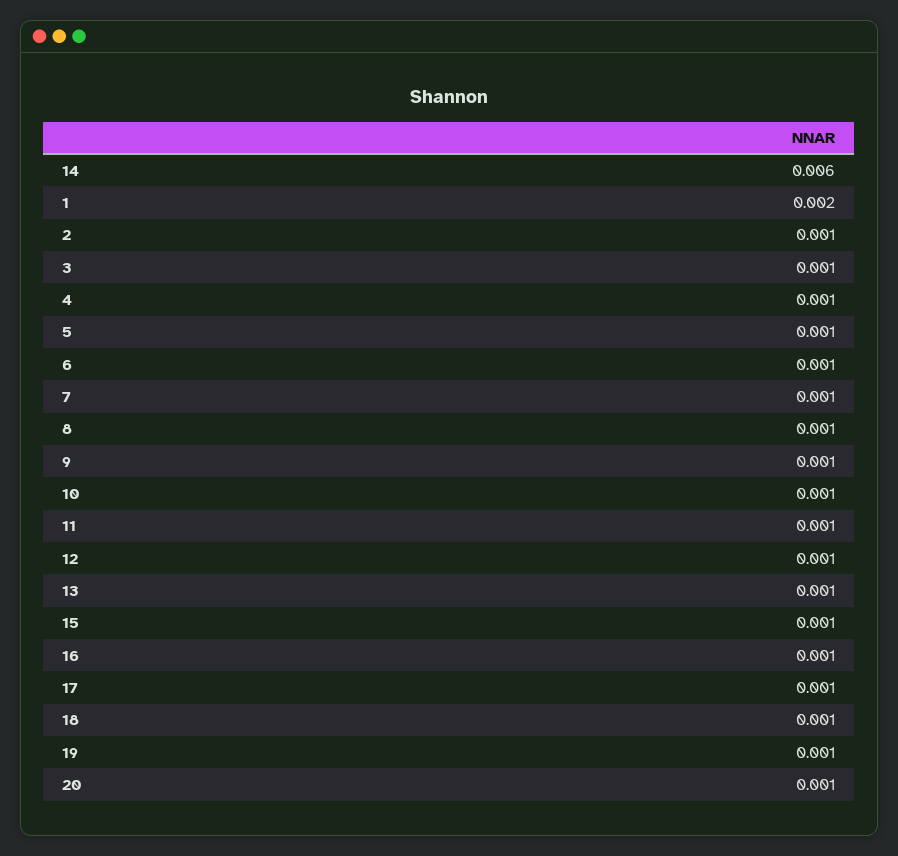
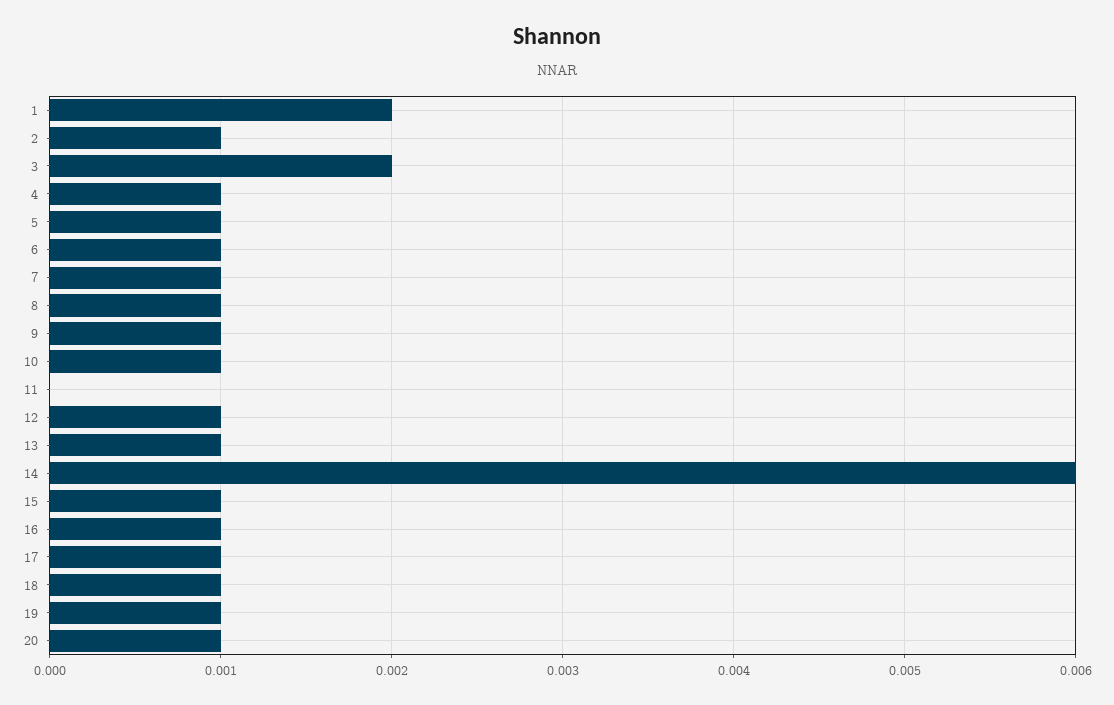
3: 0.001 -> 0.002
11: 0.001 -> 0

